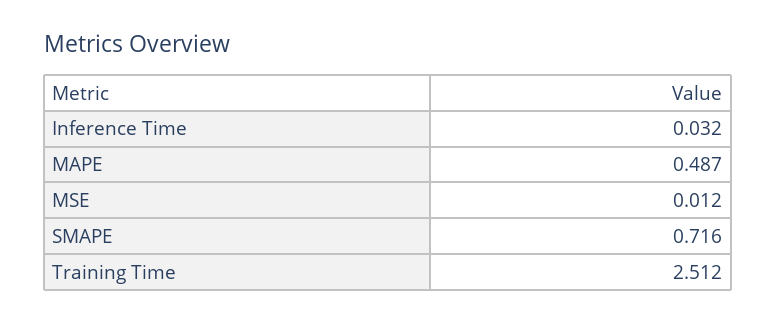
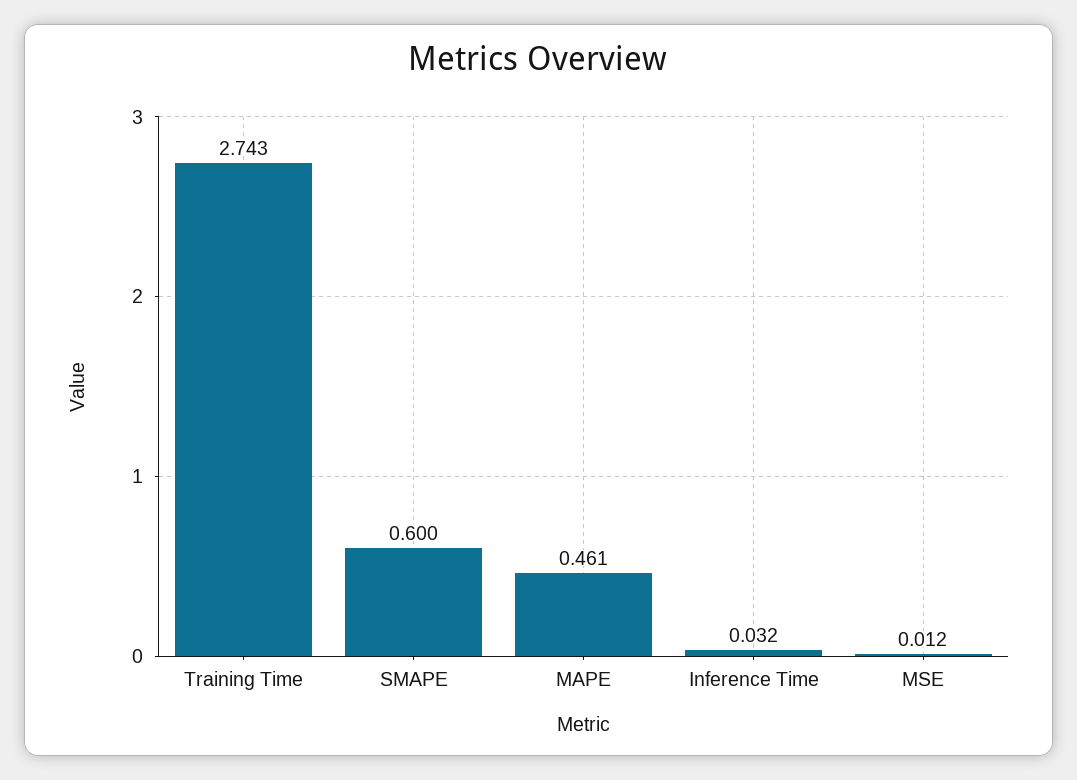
MAPE: 0.487 -> 0.461
SMAPE: 0.716 -> 0.6
Training Time: 2.512 -> 2.743

